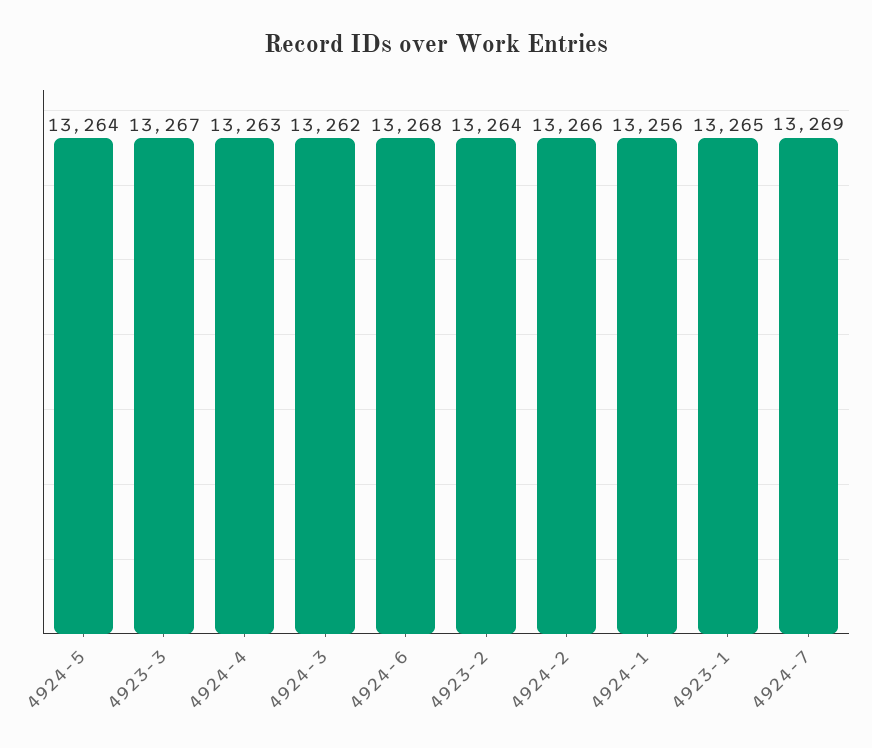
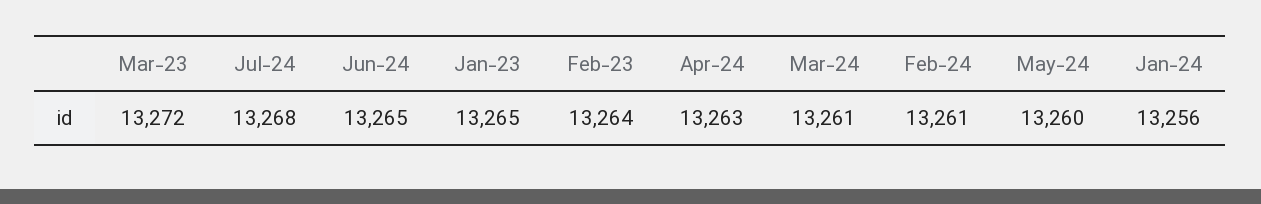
4924-5: 13264 -> 13260
4923-3: 13267 -> 13272
4924-3: 13262 -> 13261
4924-6: 13268 -> 13265
4924-2: 13266 -> 13261
4924-7: 13269 -> 13268

